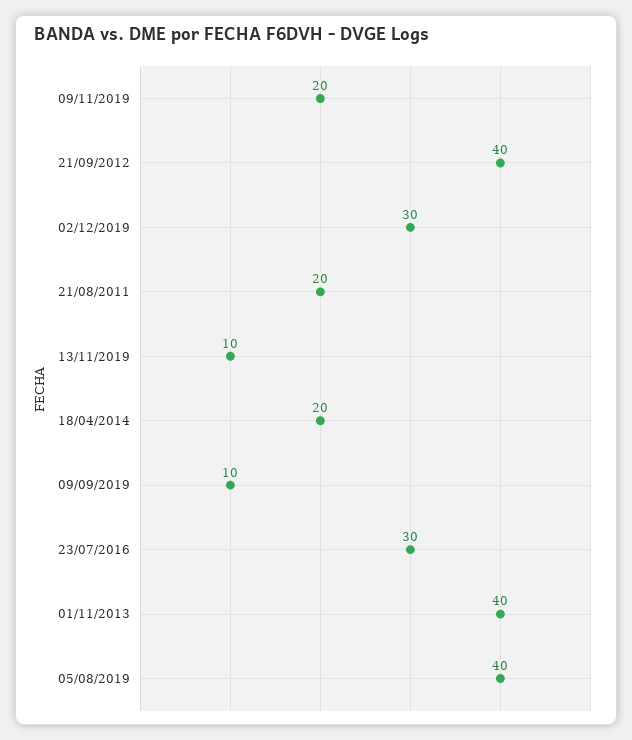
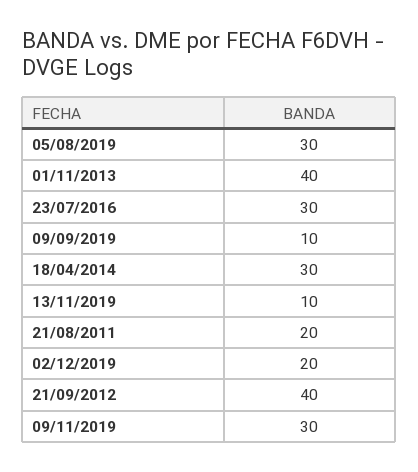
09/11/2019: 20 -> 30
02/12/2019: 30 -> 20
18/04/2014: 20 -> 30
05/08/2019: 40 -> 30

